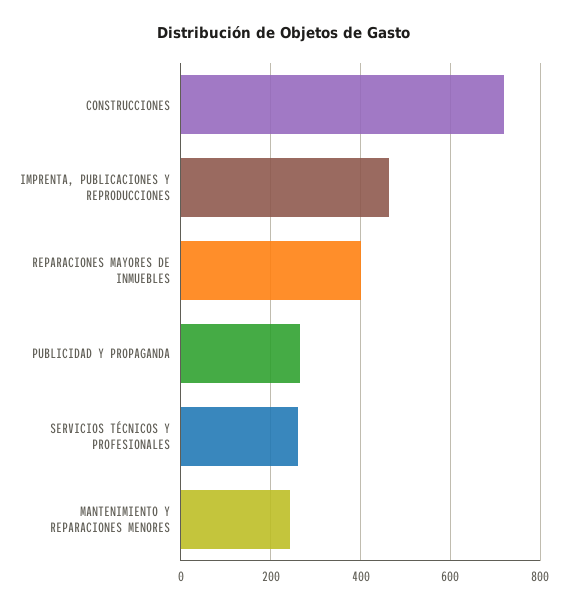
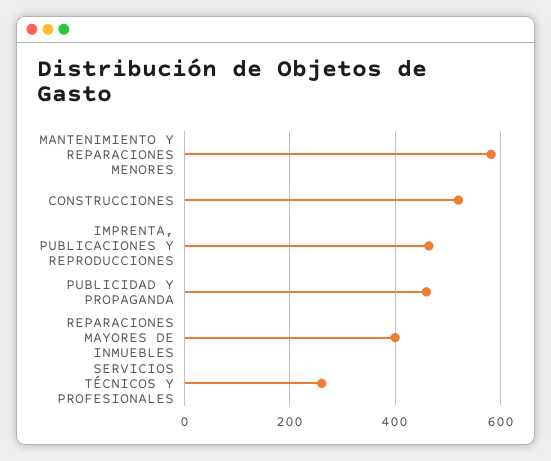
CONSTRUCCIONES: 720 -> 520
PUBLICIDAD Y PROPAGANDA: 260 -> 460
MANTENIMIENTO Y REPARACIONES MENORES: 240 -> 580

